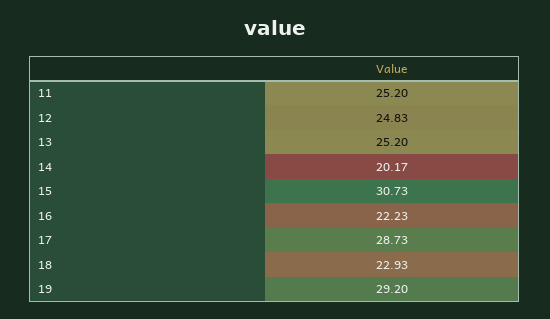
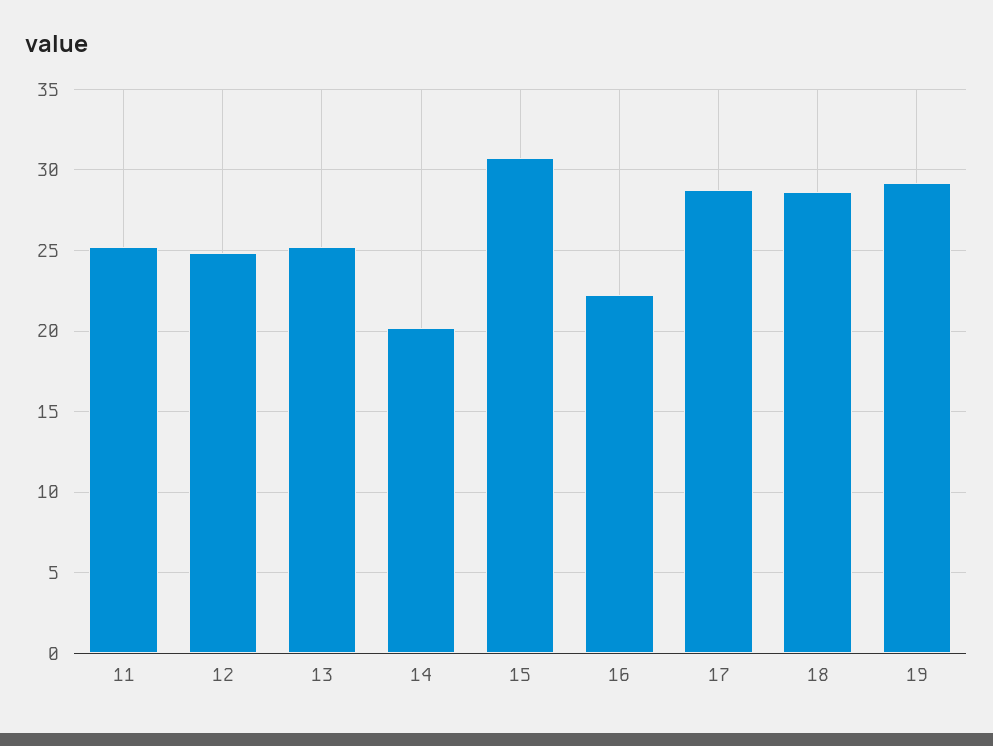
18: 22.93 -> 28.5

